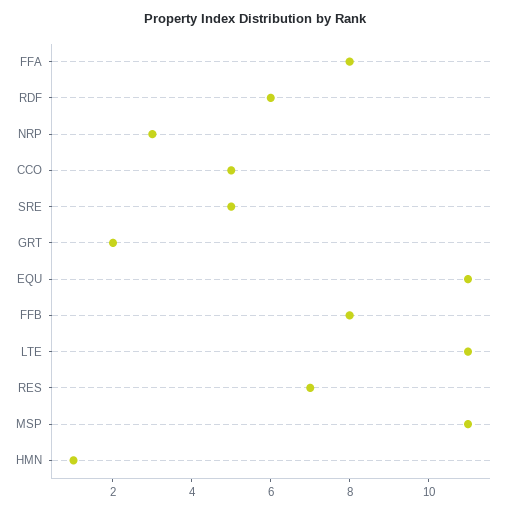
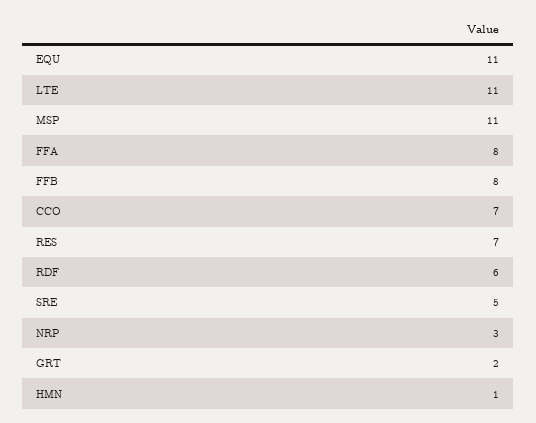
CCO: 5 -> 7

